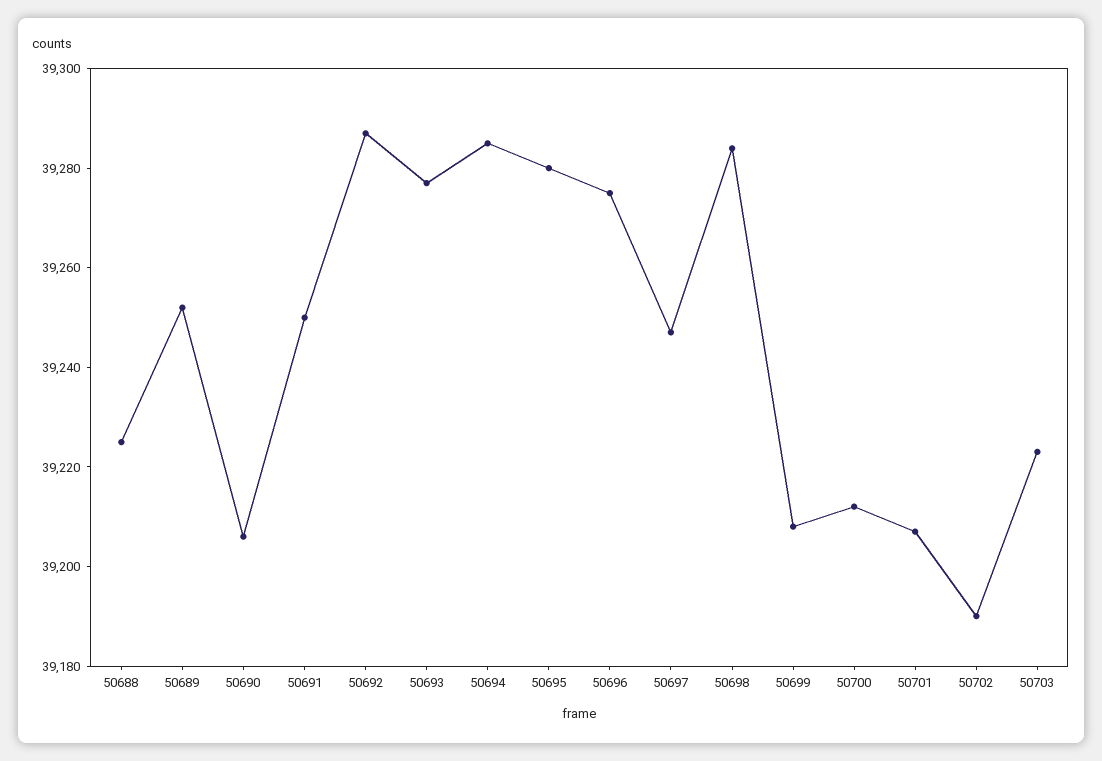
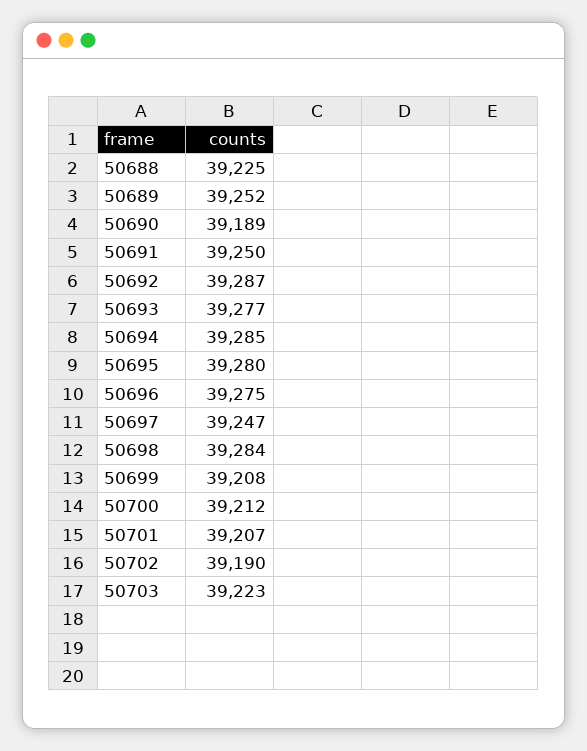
50690: 39205 -> 39189

